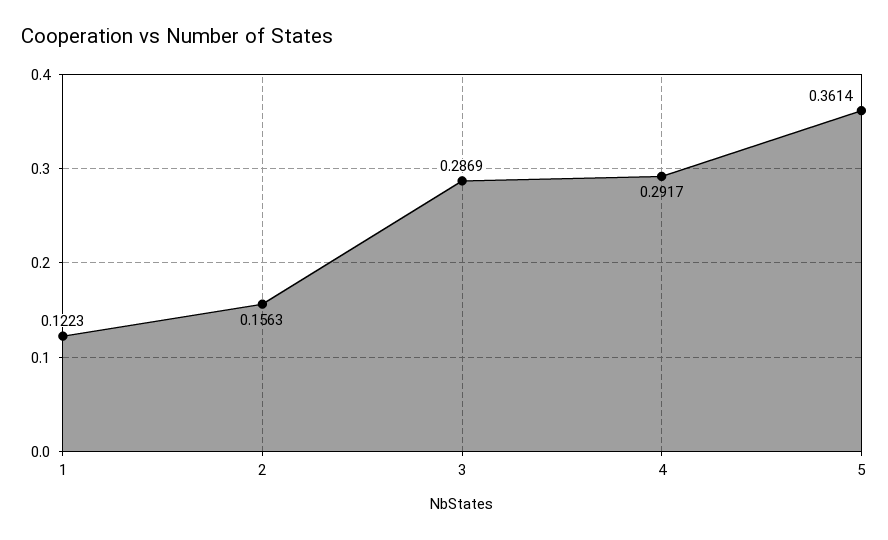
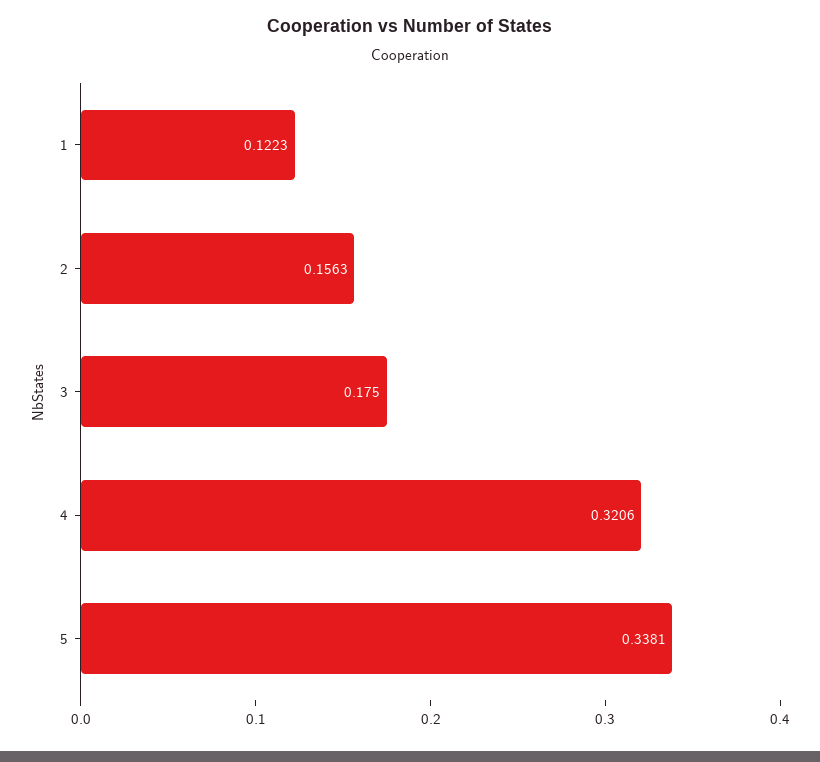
3: 0.2869 -> 0.175
4: 0.2917 -> 0.3206
5: 0.3614 -> 0.3381

